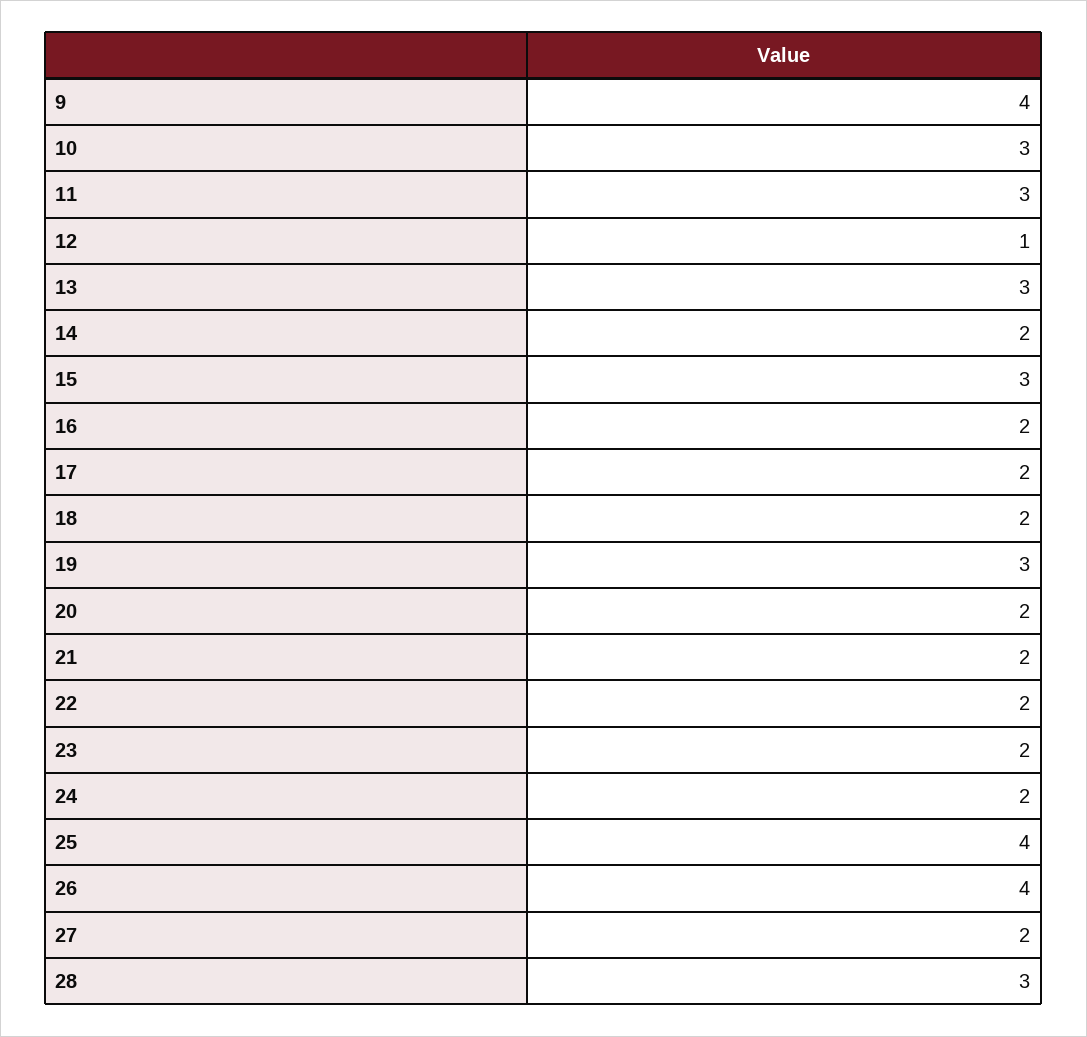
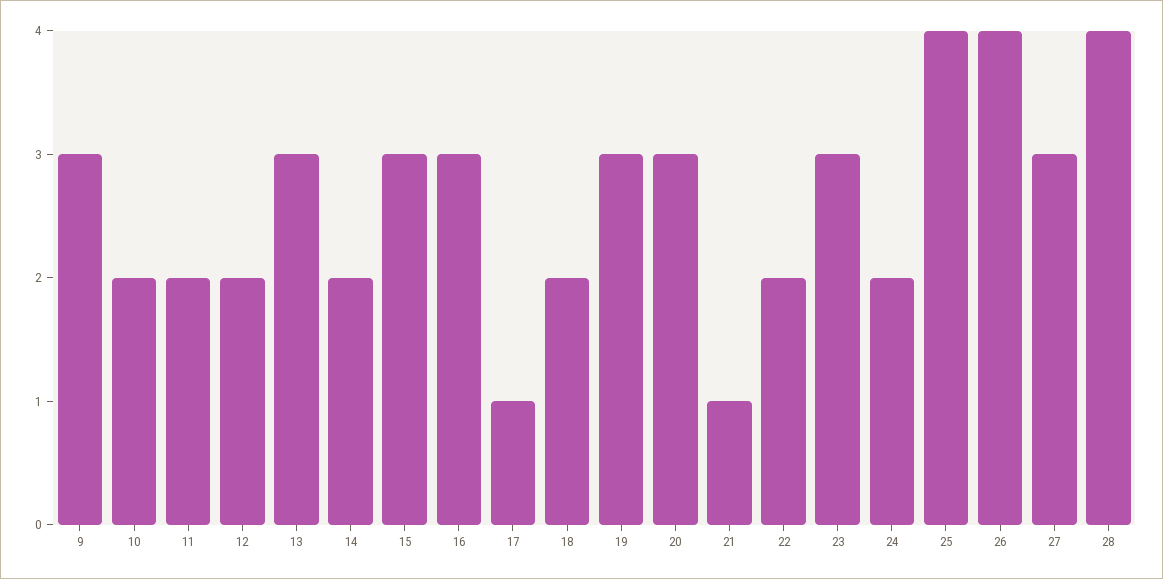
9: 4 -> 3
10: 3 -> 2
11: 3 -> 2
12: 1 -> 2
16: 2 -> 3
17: 2 -> 1
20: 2 -> 3
21: 2 -> 1
23: 2 -> 3
27: 2 -> 3
28: 3 -> 4

